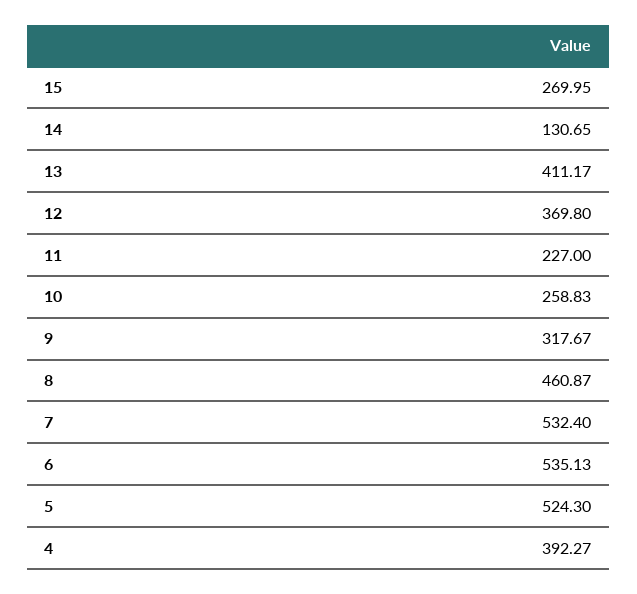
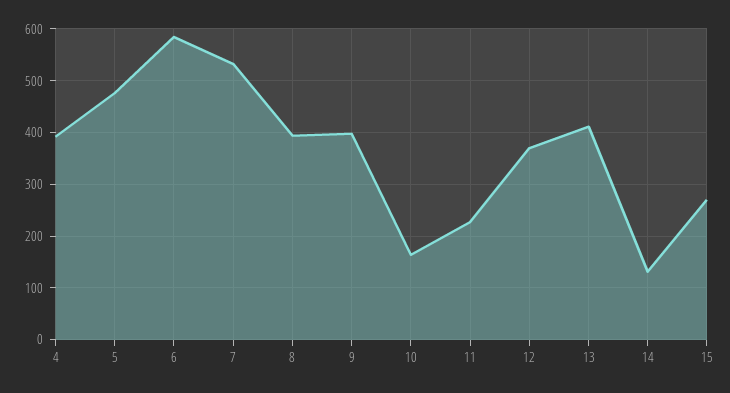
10: 258.83 -> 160
9: 317.67 -> 400
8: 460.87 -> 400
6: 535.13 -> 580
5: 524.3 -> 480

